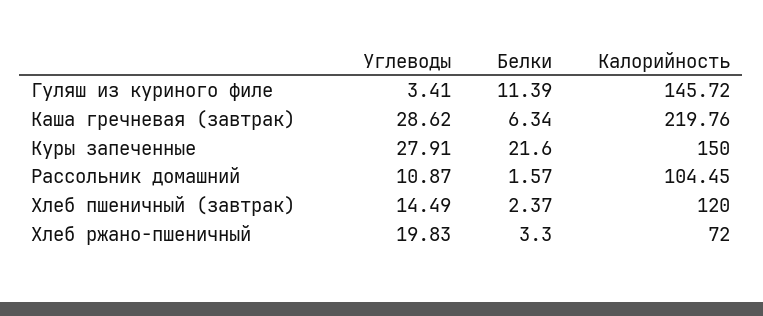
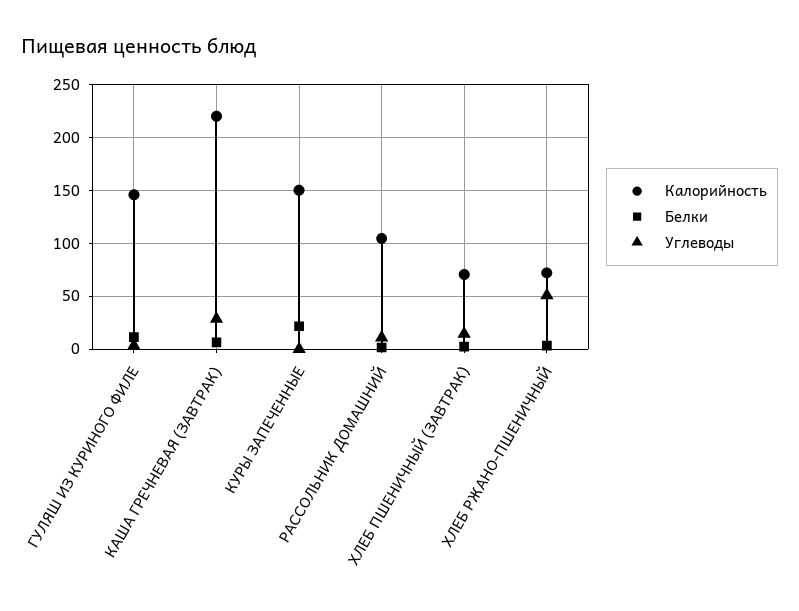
Углеводы, Куры запеченные: 27.91 -> 0
Калорийность, Хлеб пшеничный (завтрак): 120 -> 70
Углеводы, Хлеб ржано-пшеничный: 19.83 -> 50

